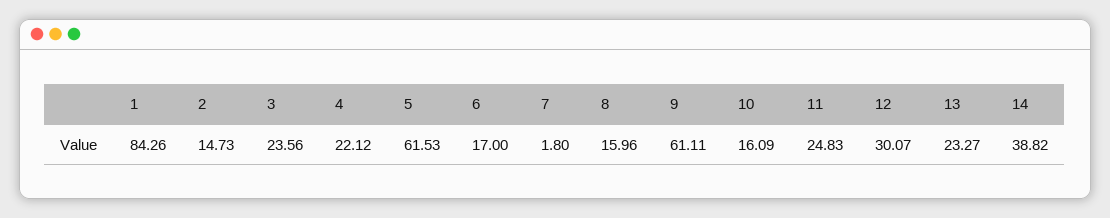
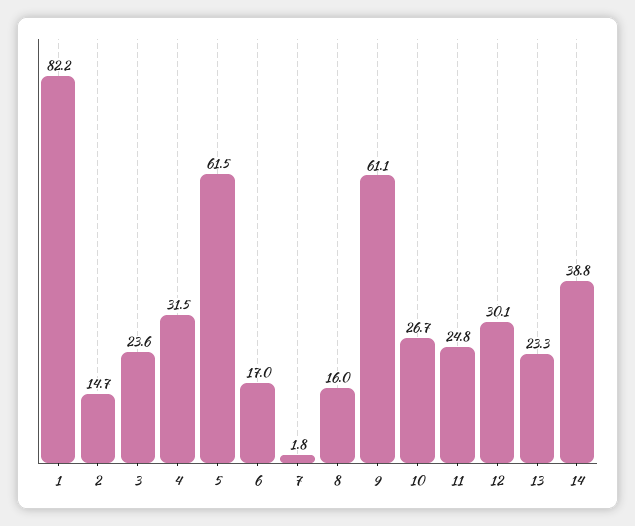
1: 84.26 -> 82.2
4: 22.12 -> 31.5
10: 16.09 -> 26.7

